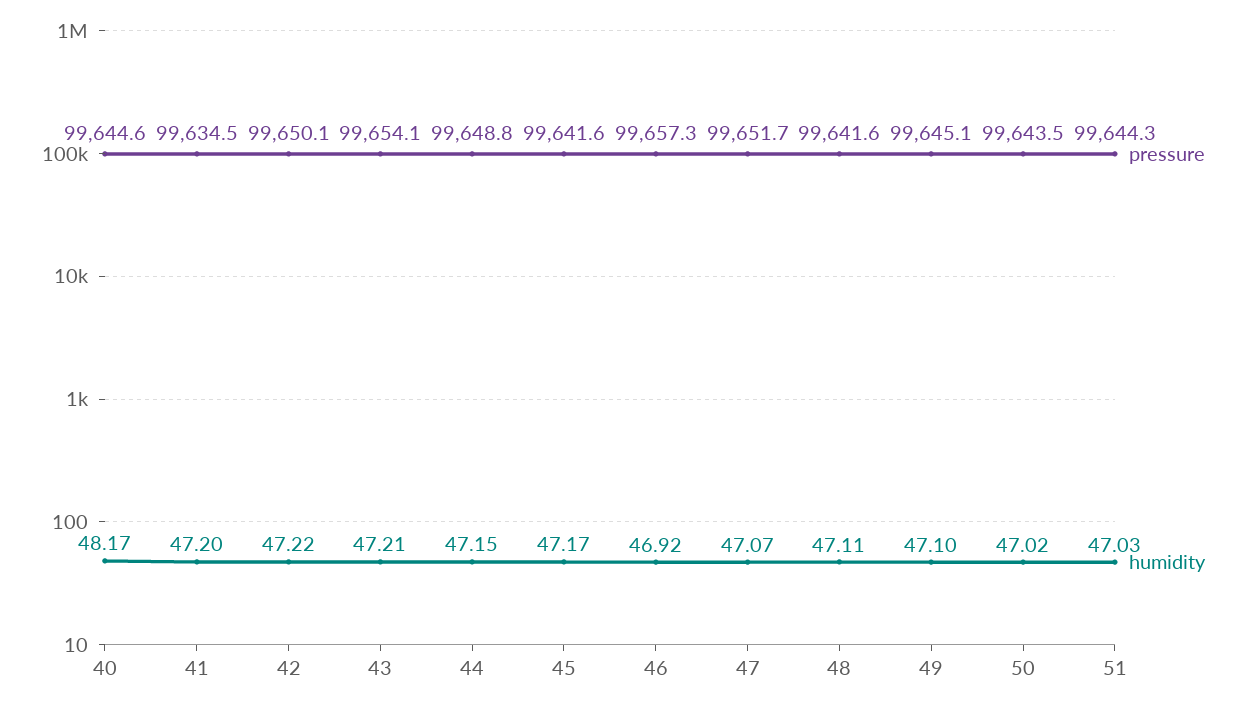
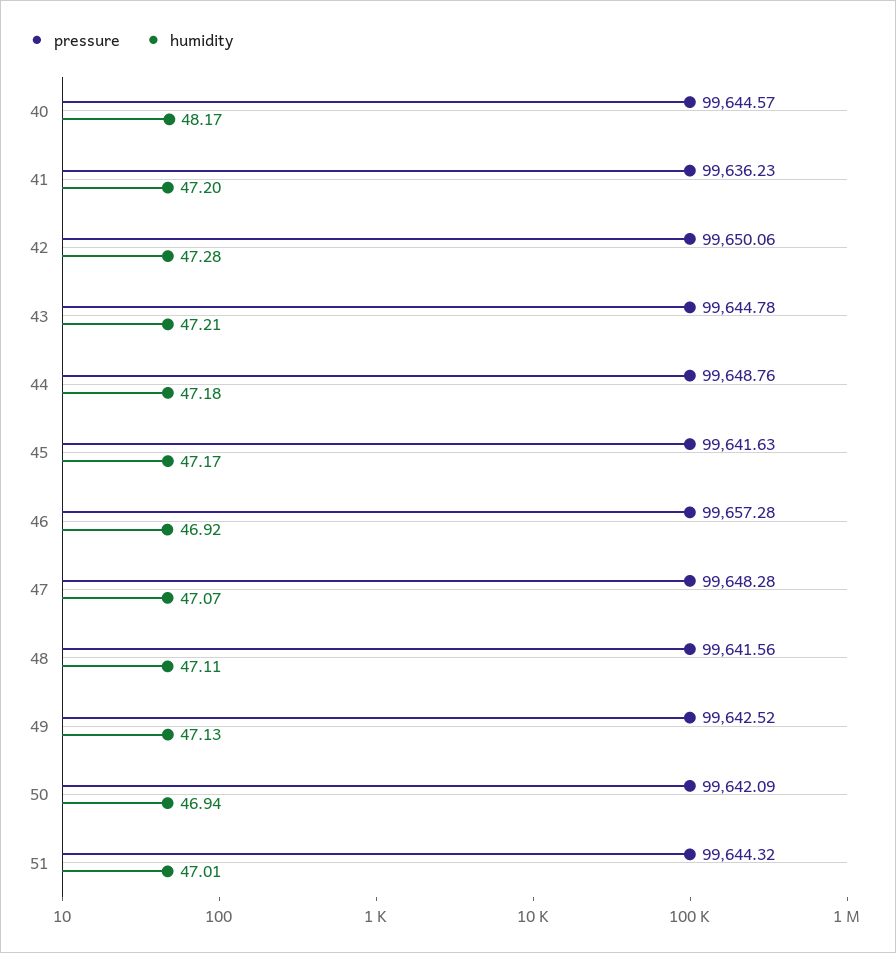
pressure, 41: 99634.5 -> 99636.23
humidity, 42: 47.22 -> 47.28
pressure, 43: 99654.1 -> 99644.78
humidity, 44: 47.15 -> 47.18
pressure, 47: 99651.7 -> 99648.28
pressure, 49: 99645.1 -> 99642.52
humidity, 49: 47.1 -> 47.13
pressure, 50: 99643.5 -> 99642.09
humidity, 50: 47.02 -> 46.94
humidity, 51: 47.03 -> 47.01

